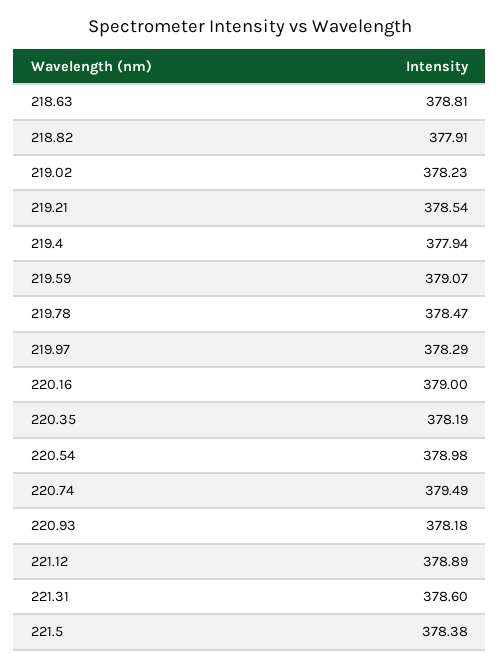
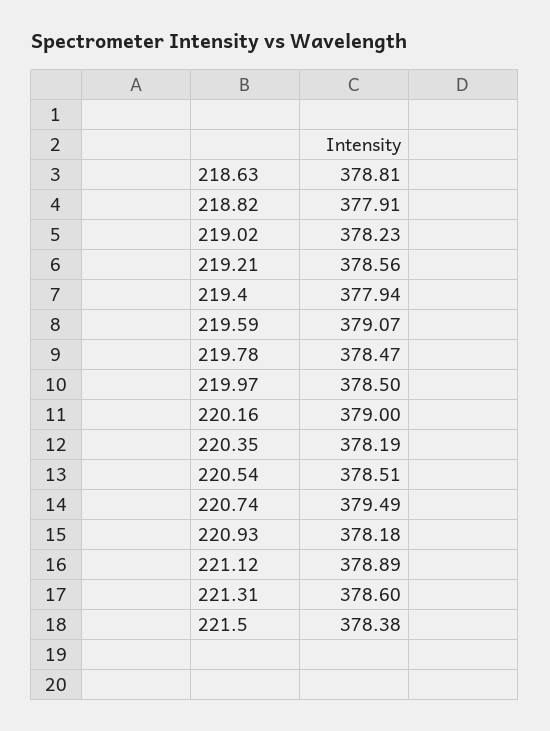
219.21: 378.54 -> 378.56
219.97: 378.29 -> 378.5
220.54: 378.98 -> 378.51

